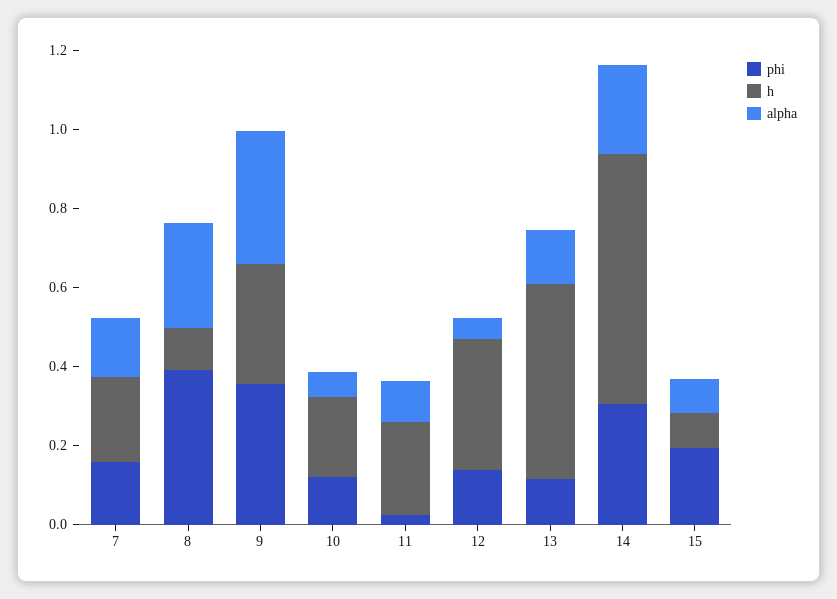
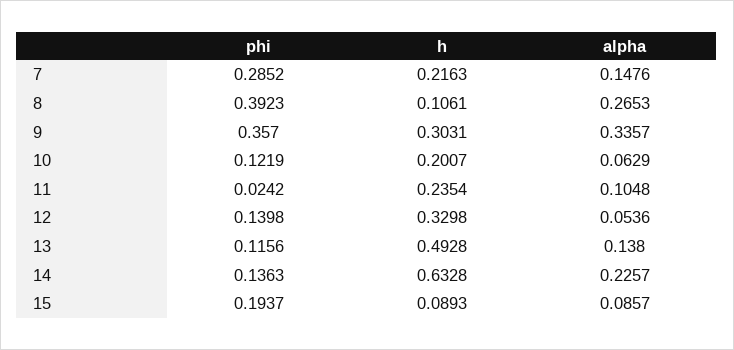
phi, 7: 0.15 -> 0.2852
phi, 14: 0.3 -> 0.1363

